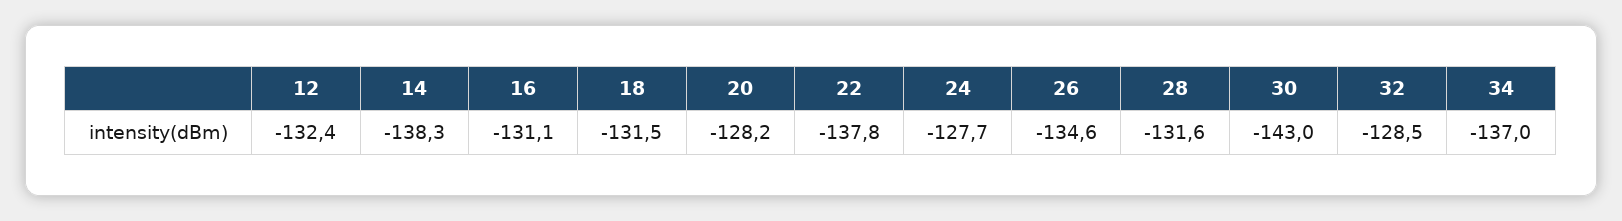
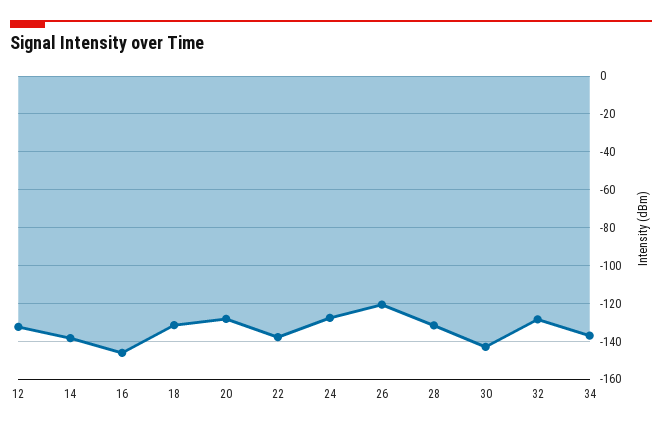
16: -131.1 -> -145
26: -134.6 -> -120

